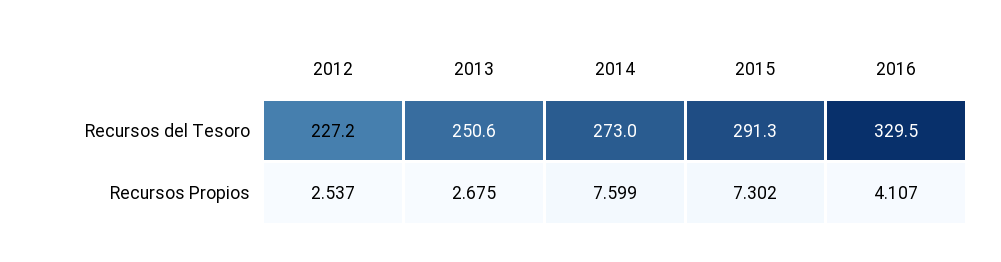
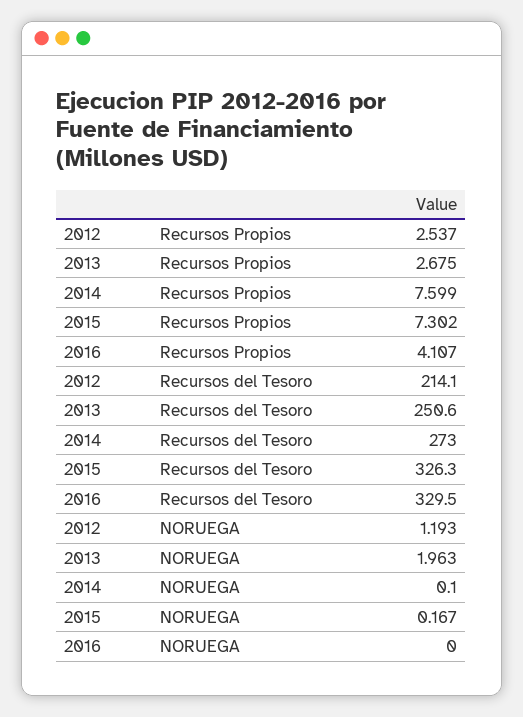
2012, Recursos del Tesoro: 227.2 -> 214.1
2015, Recursos del Tesoro: 291.3 -> 326.3
2012, NORUEGA: none -> 1.193
2013, NORUEGA: none -> 1.963
2014, NORUEGA: none -> 0.1
2015, NORUEGA: none -> 0.167
2016, NORUEGA: none -> 0

